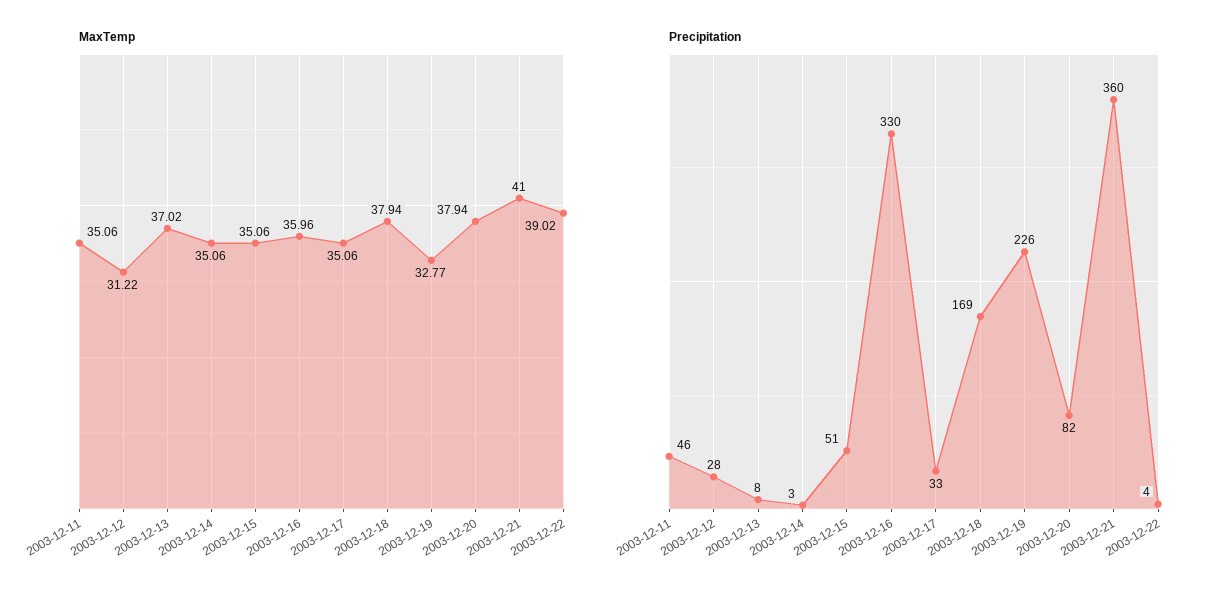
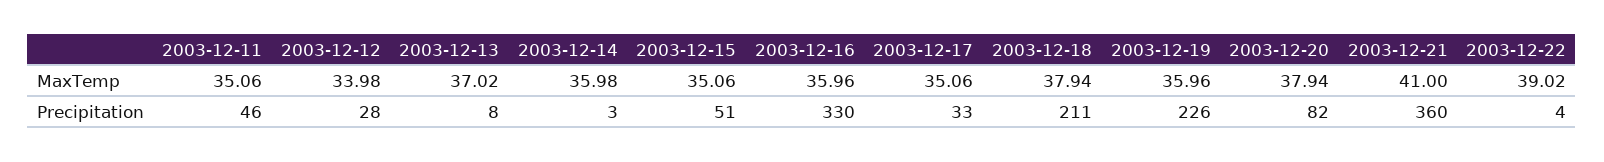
MaxTemp, 2003-12-12: 31.22 -> 33.98
MaxTemp, 2003-12-14: 35.06 -> 35.98
MaxTemp, 2003-12-19: 32.77 -> 35.96
Precipitation, 2003-12-18: 169 -> 211

